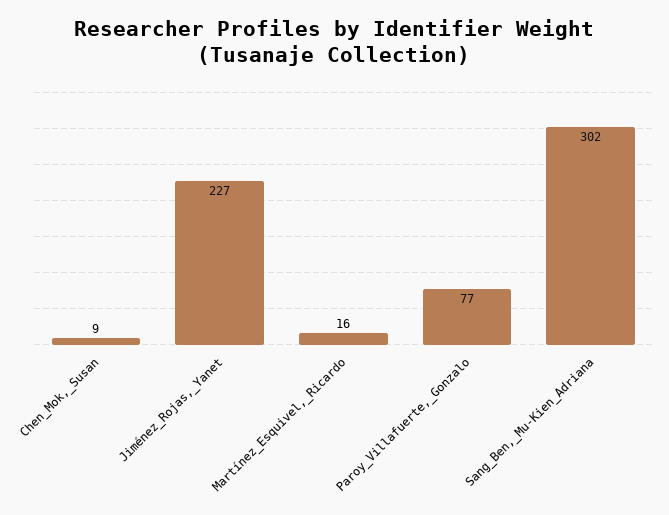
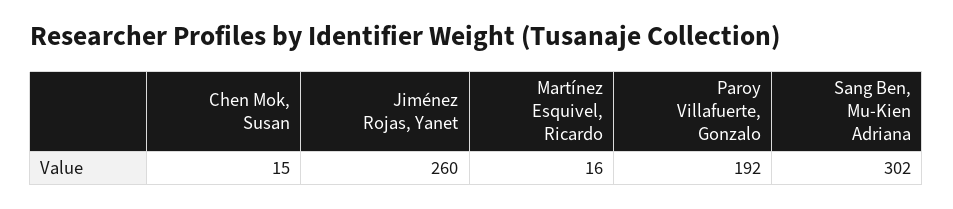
Chen_Mok,_Susan: 9 -> 15
Jiménez_Rojas,_Yanet: 227 -> 260
Paroy_Villafuerte,_Gonzalo: 77 -> 192

